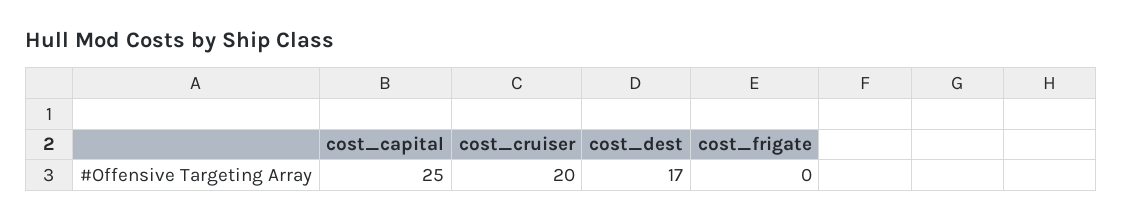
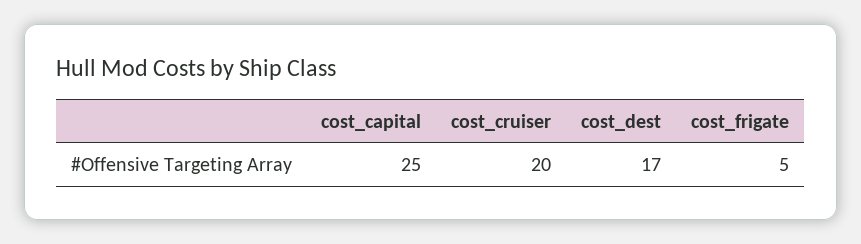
cost_frigate: 0 -> 5

